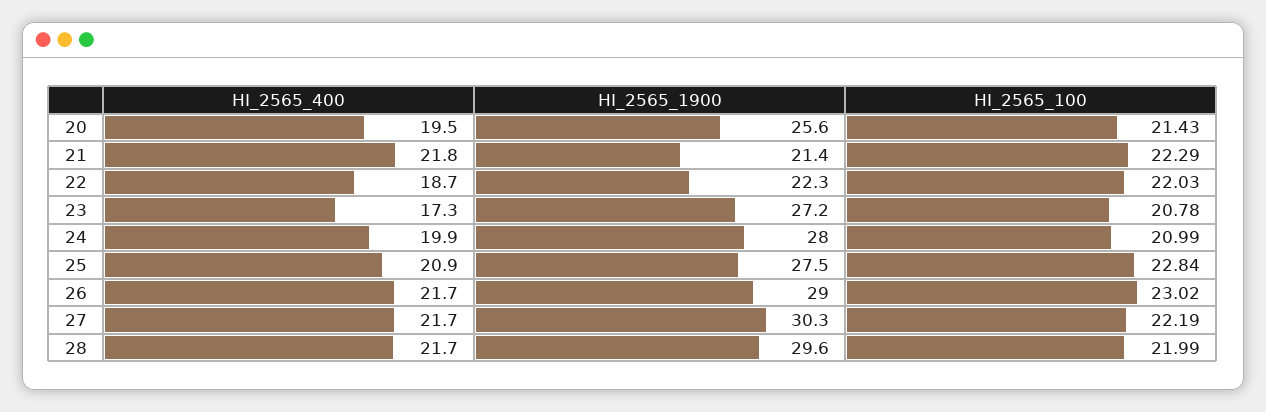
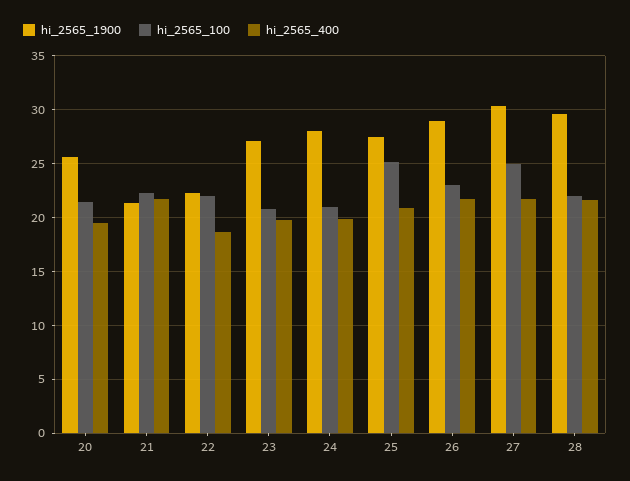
HI_2565_400, 23: 17.3 -> 20
HI_2565_100, 25: 22.84 -> 25
HI_2565_100, 27: 22.19 -> 25

